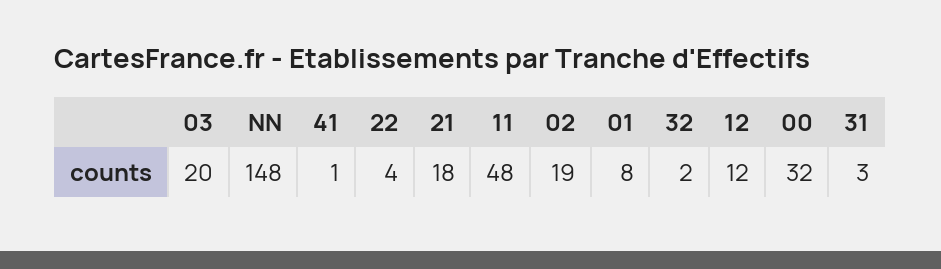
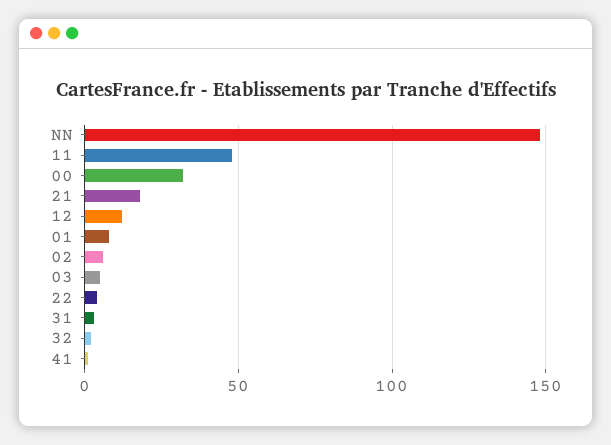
03: 20 -> 5
02: 19 -> 5

